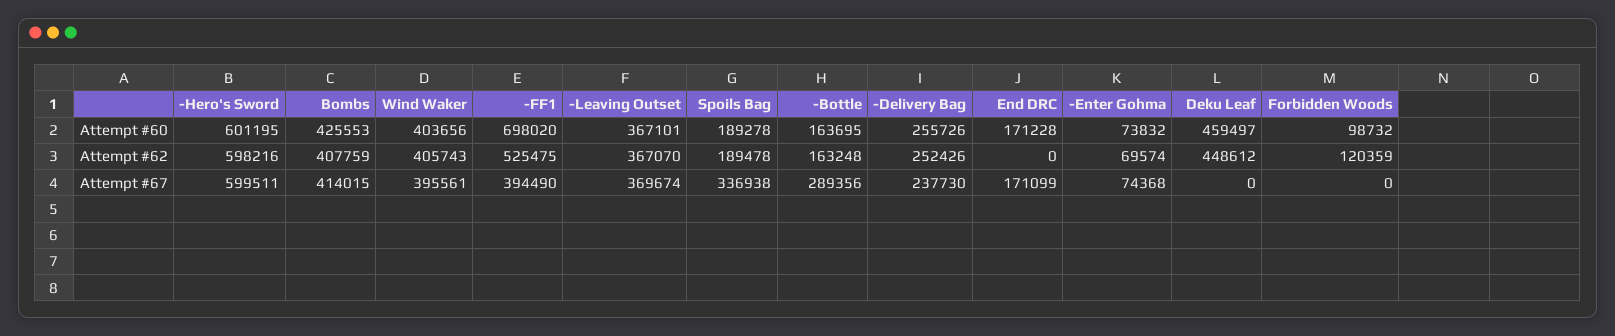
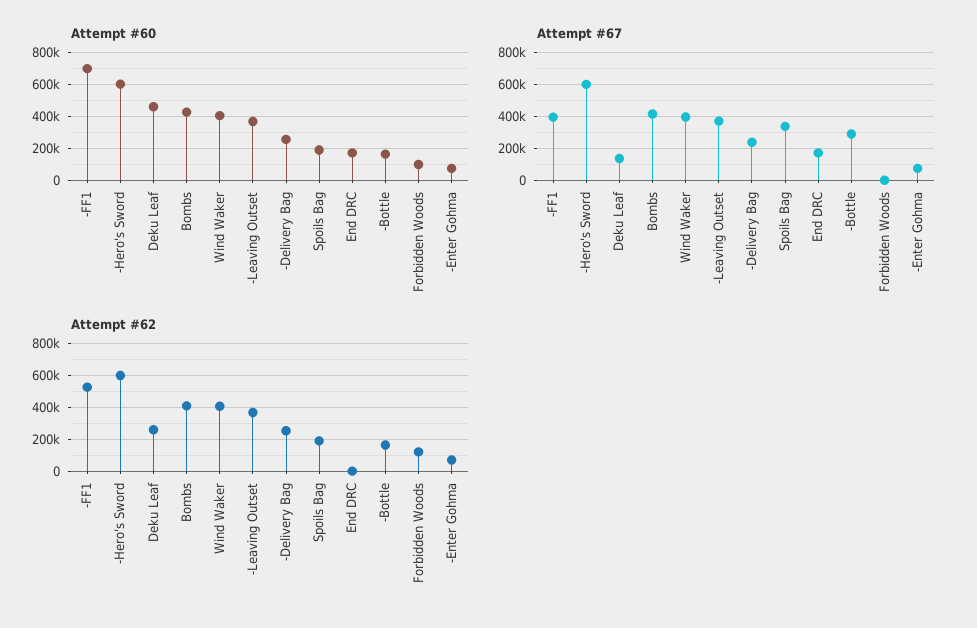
Attempt #62, Deku Leaf: 448612 -> 250000
Attempt #67, Deku Leaf: 0 -> 150000

